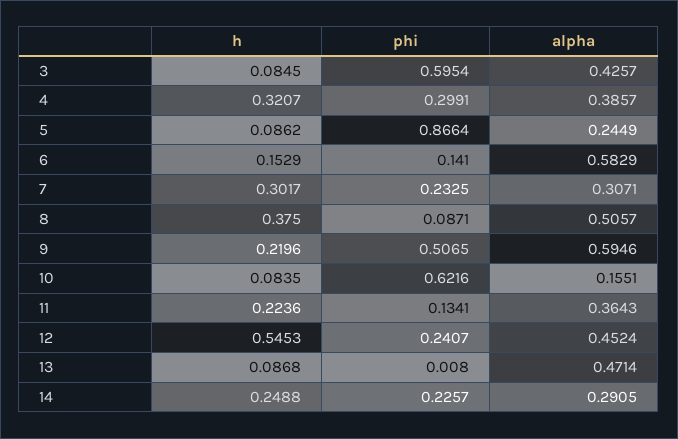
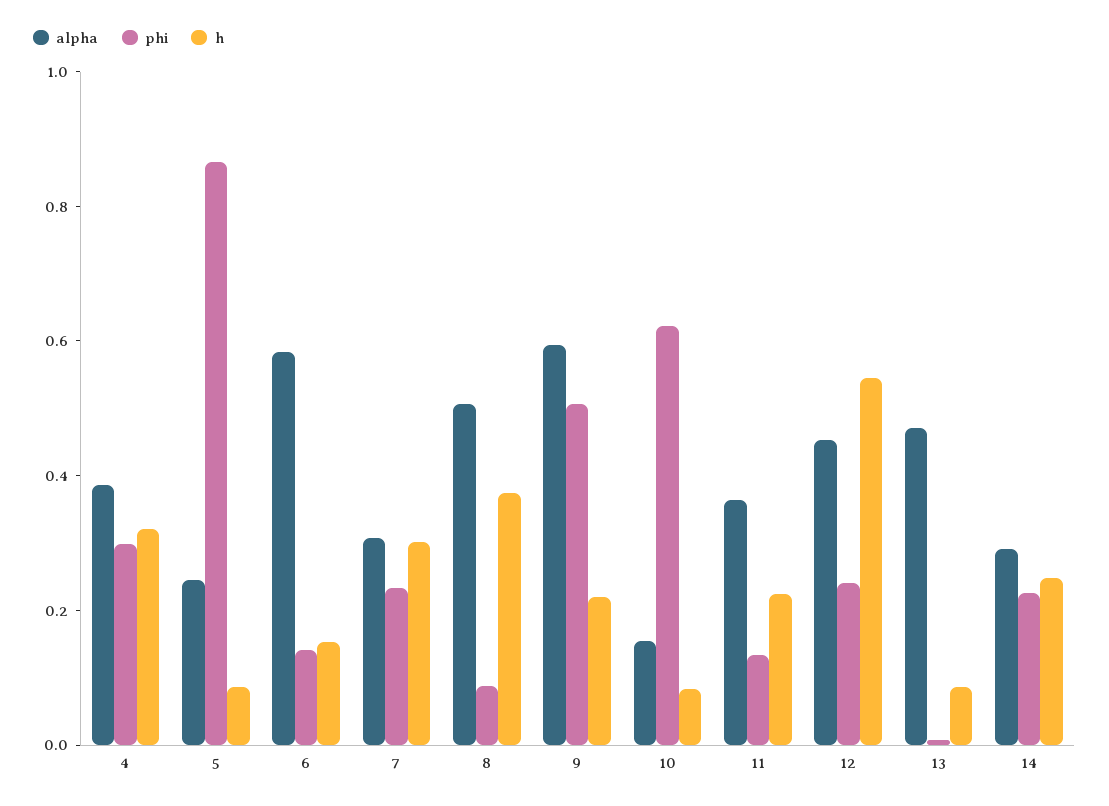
h, 3: 0.0845 -> none
phi, 3: 0.5954 -> none
alpha, 3: 0.4257 -> none

